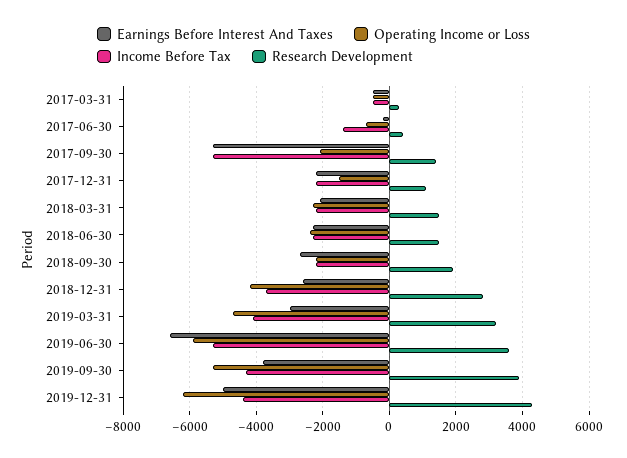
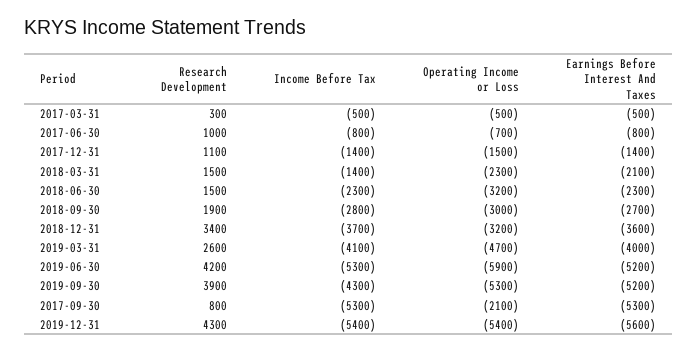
Earnings Before Interest And Taxes, 2017-06-30: -200 -> -800
Income Before Tax, 2017-06-30: -1400 -> -800
Research Development, 2017-06-30: 400 -> 1000
Research Development, 2017-09-30: 1400 -> 800
Earnings Before Interest And Taxes, 2017-12-31: -2200 -> -1400
Income Before Tax, 2017-12-31: -2200 -> -1400
Income Before Tax, 2018-03-31: -2200 -> -1400
Operating Income or Loss, 2018-06-30: -2400 -> -3200
Operating Income or Loss, 2018-09-30: -2200 -> -3000
Income Before Tax, 2018-09-30: -2200 -> -2800
Earnings Before Interest And Taxes, 2018-12-31: -2600 -> -3600
Operating Income or Loss, 2018-12-31: -4200 -> -3200
Research Development, 2018-12-31: 2800 -> 3400
Earnings Before Interest And Taxes, 2019-03-31: -3000 -> -4000
Research Development, 2019-03-31: 3200 -> 2600
Earnings Before Interest And Taxes, 2019-06-30: -6600 -> -5200
Research Development, 2019-06-30: 3600 -> 4200
Earnings Before Interest And Taxes, 2019-09-30: -3800 -> -5200
Earnings Before Interest And Taxes, 2019-12-31: -5000 -> -5600
Operating Income or Loss, 2019-12-31: -6200 -> -5400
Income Before Tax, 2019-12-31: -4400 -> -5400

